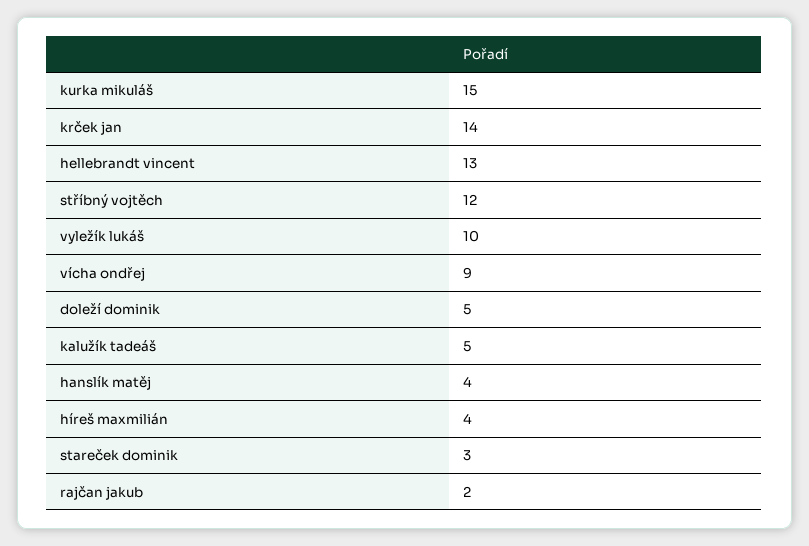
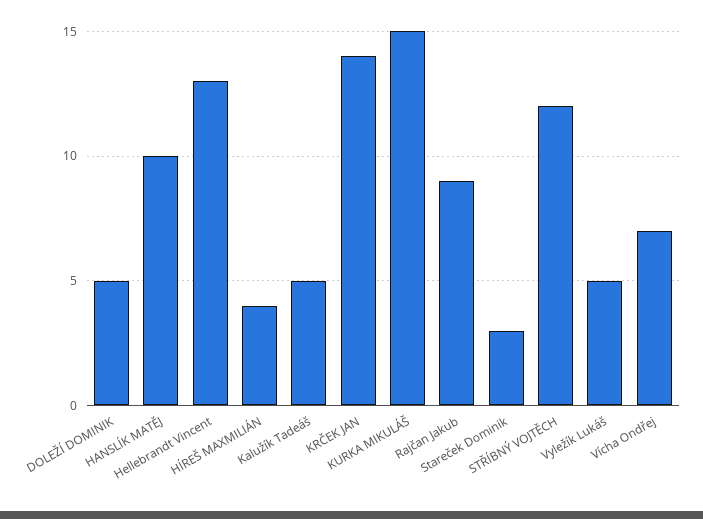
vyležík lukáš: 10 -> 5
vícha ondřej: 9 -> 7
hanslík matěj: 4 -> 10
rajčan jakub: 2 -> 9

